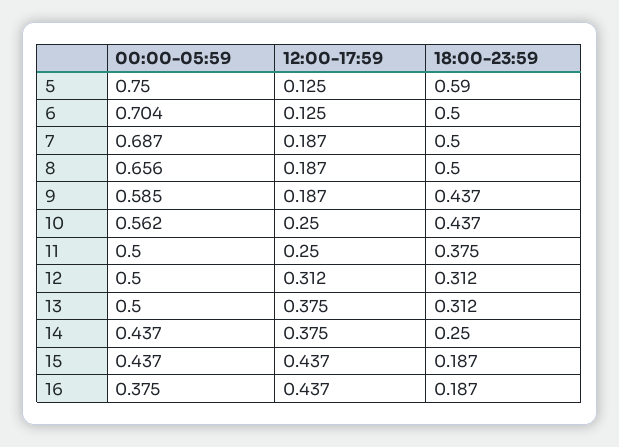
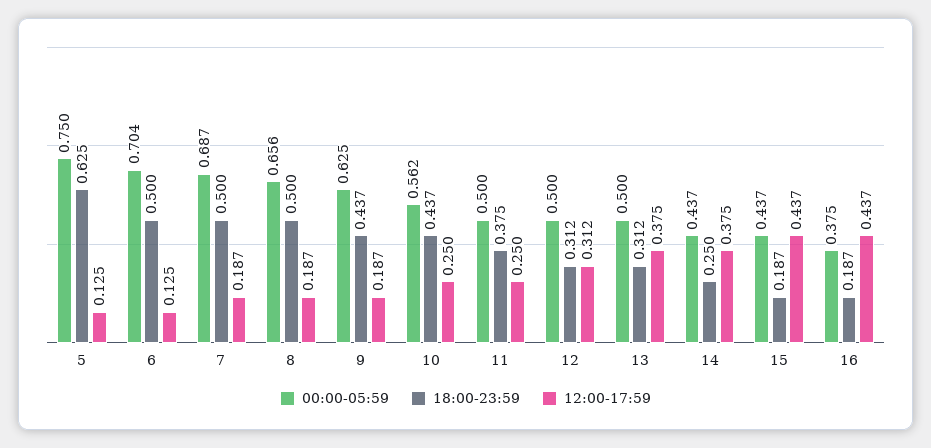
18:00-23:59, 5: 0.59 -> 0.625
00:00-05:59, 9: 0.585 -> 0.625

